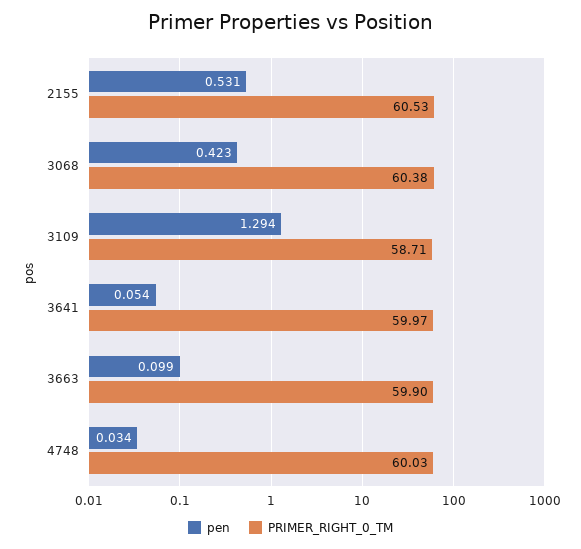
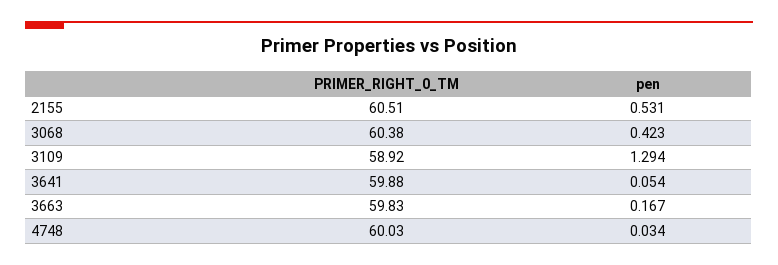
PRIMER_RIGHT_0_TM, 2155: 60.53 -> 60.51
PRIMER_RIGHT_0_TM, 3109: 58.71 -> 58.92
PRIMER_RIGHT_0_TM, 3641: 59.97 -> 59.88
pen, 3663: 0.099 -> 0.167
PRIMER_RIGHT_0_TM, 3663: 59.9 -> 59.83

